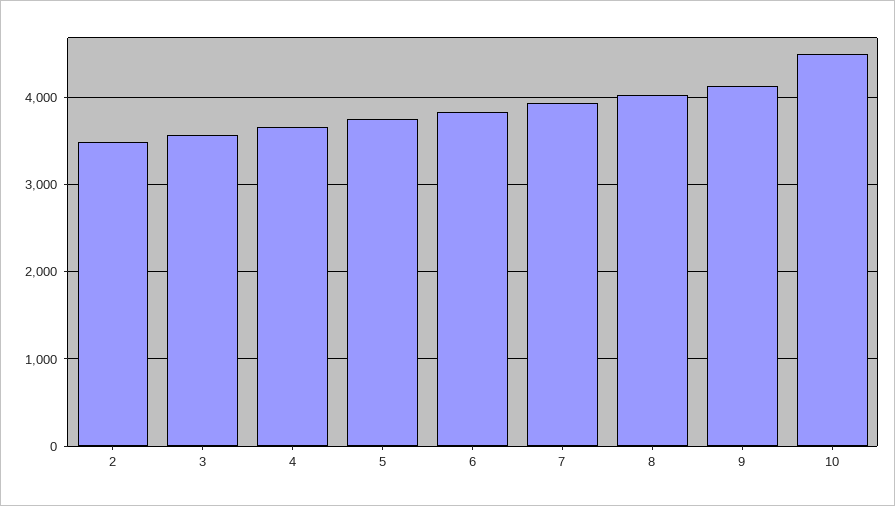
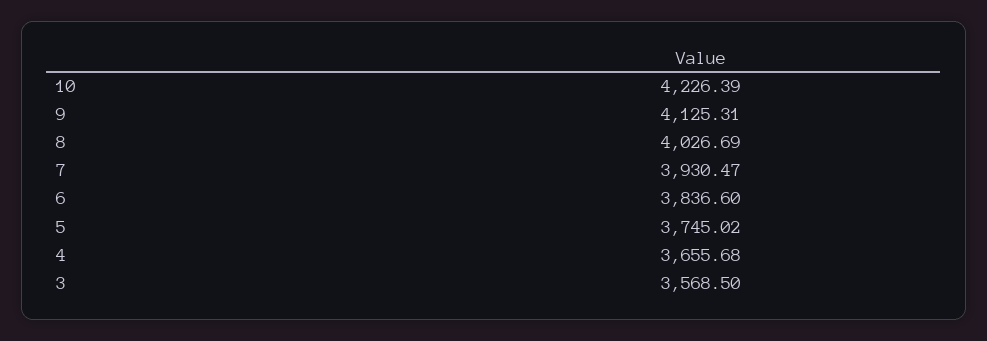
2: 3500 -> none
10: 4500 -> 4226.39

